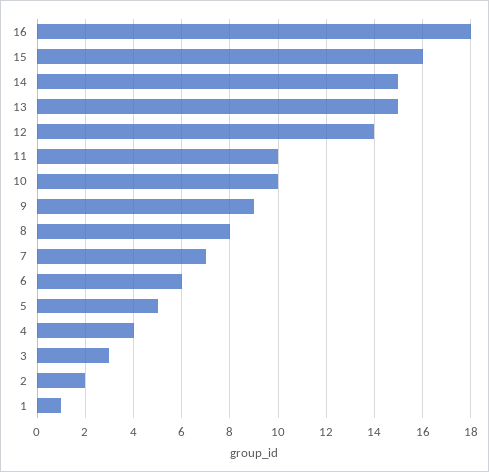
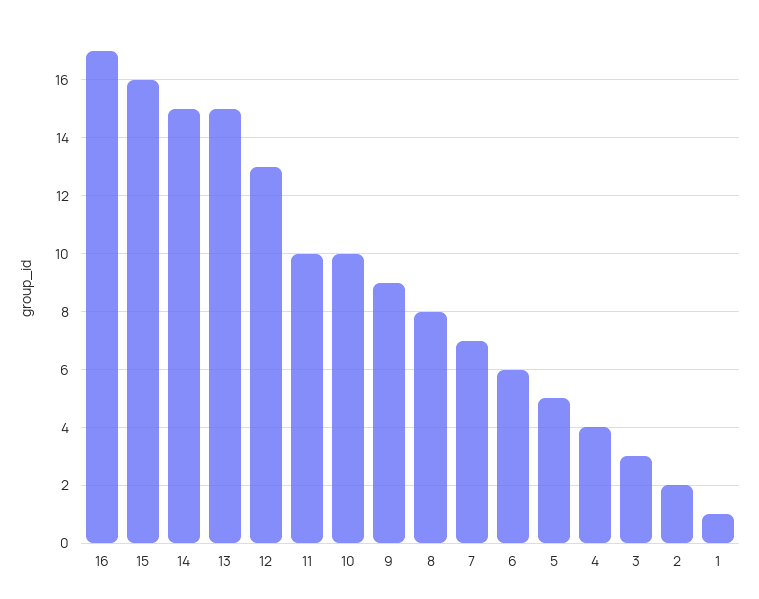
16: 18 -> 17
12: 14 -> 13

